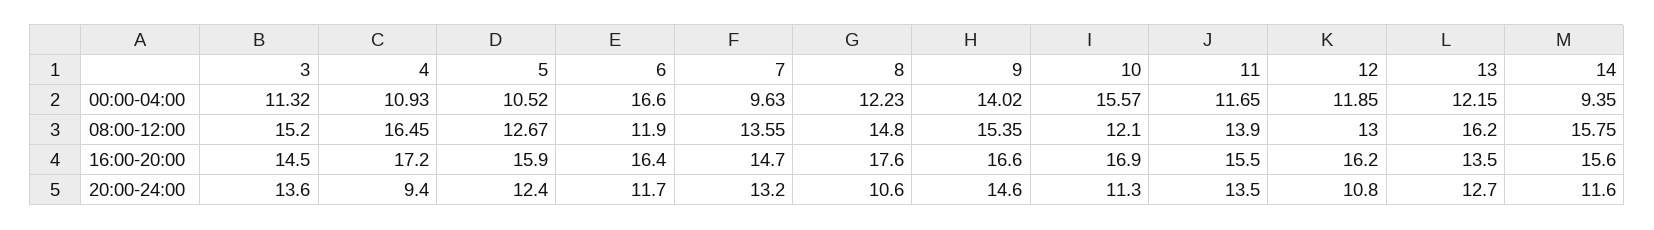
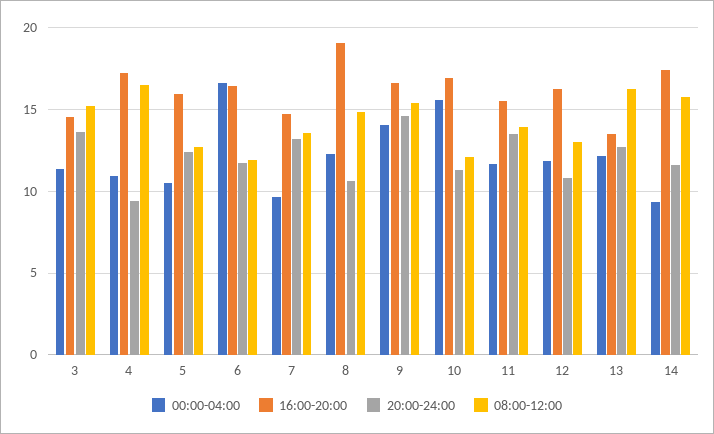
16:00-20:00, 8: 17.6 -> 19
16:00-20:00, 14: 15.6 -> 17.5

